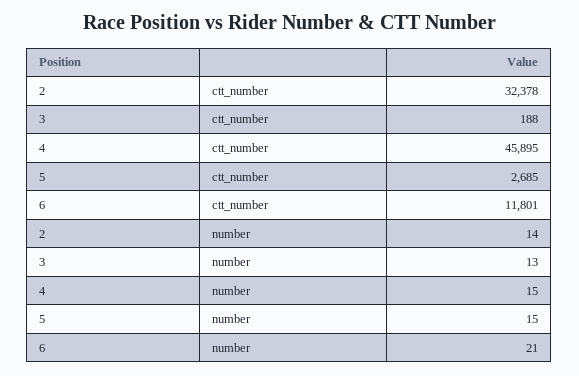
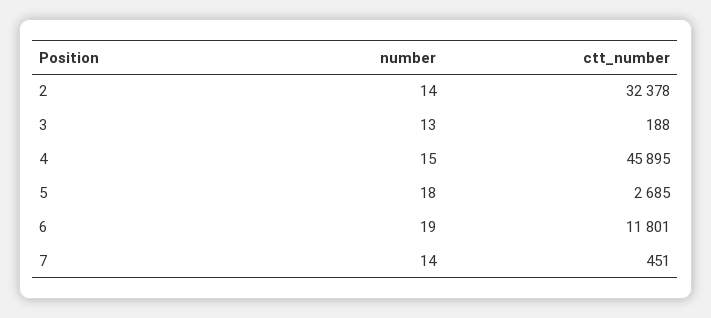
5, number: 15 -> 18
6, number: 21 -> 19
7, number: none -> 14
7, ctt_number: none -> 451

